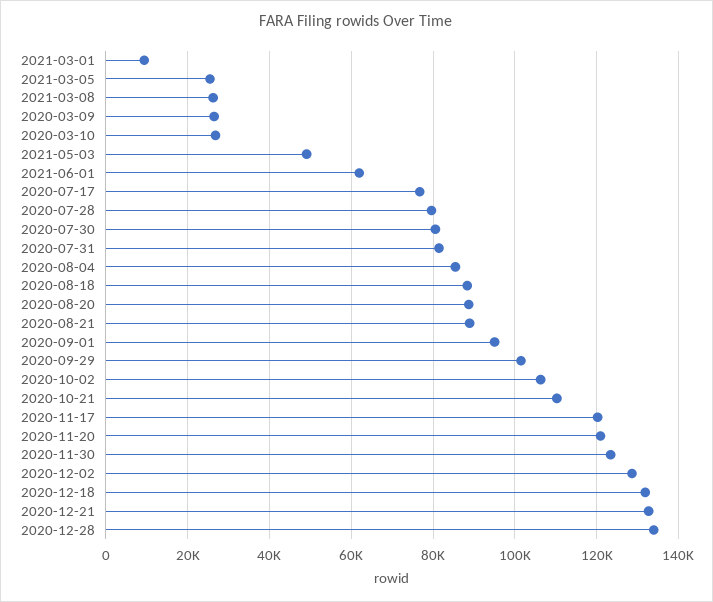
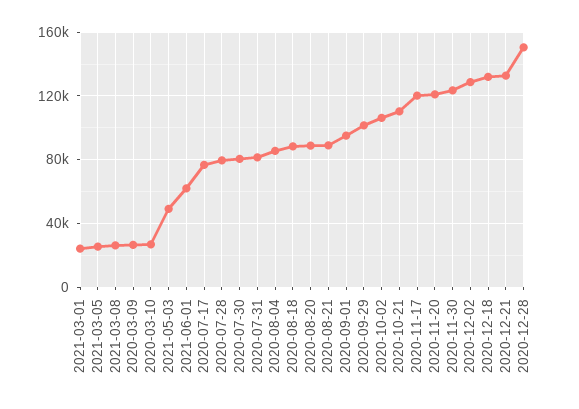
2021-03-01: 10000 -> 25000
2020-12-28: 134000 -> 150000

